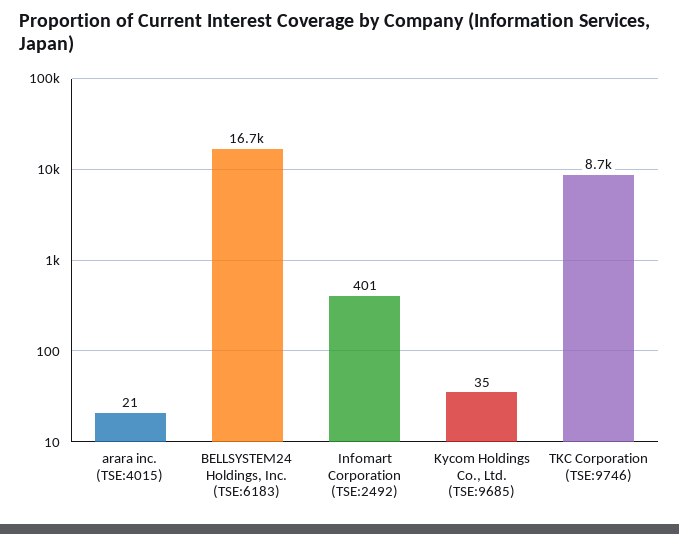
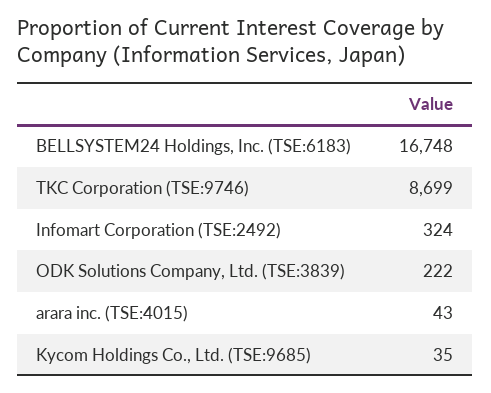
arara inc. (TSE:4015): 21 -> 43
Infomart Corporation (TSE:2492): 401 -> 324
ODK Solutions Company, Ltd. (TSE:3839): none -> 222

